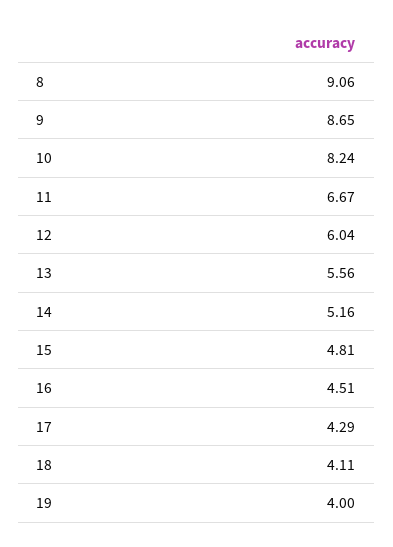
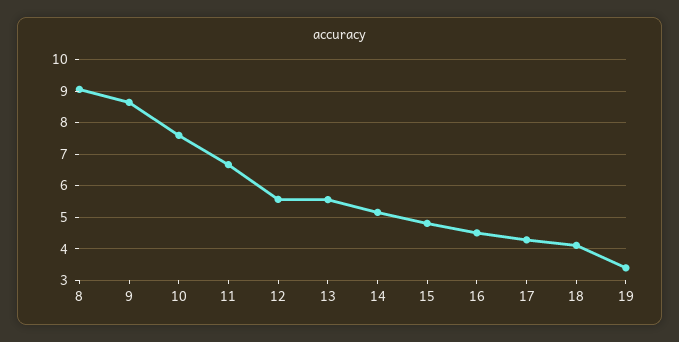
10: 8.24 -> 7.6
12: 6.04 -> 5.6
19: 4 -> 3.4

